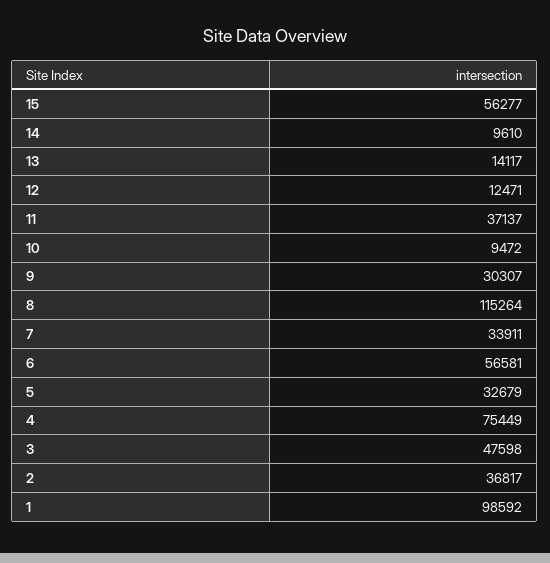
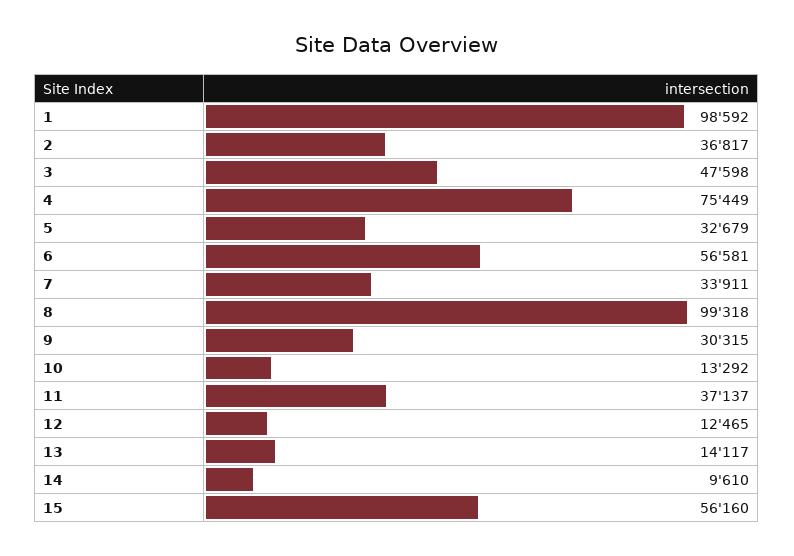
15: 56277 -> 56160
12: 12471 -> 12465
10: 9472 -> 13292
9: 30307 -> 30315
8: 115264 -> 99318

